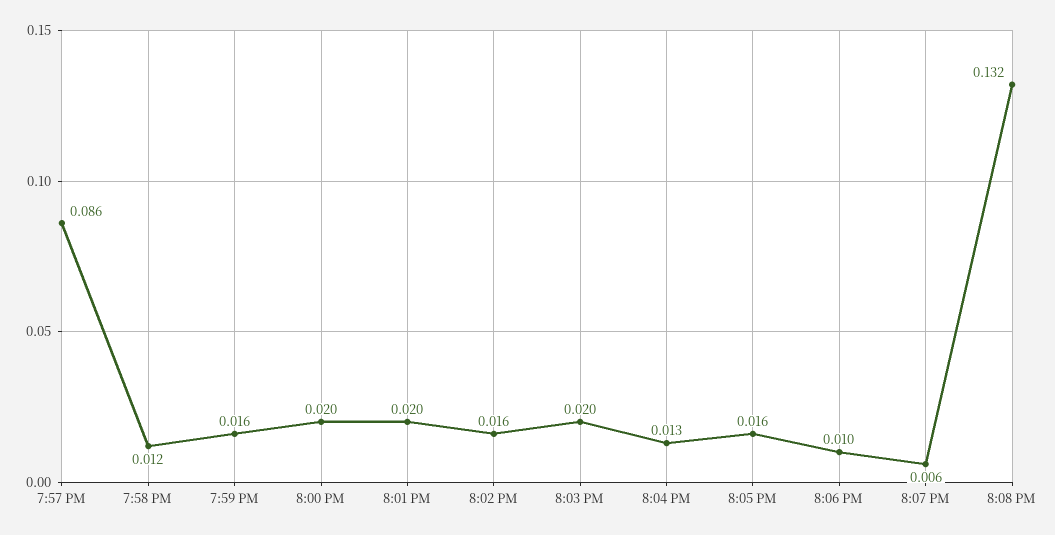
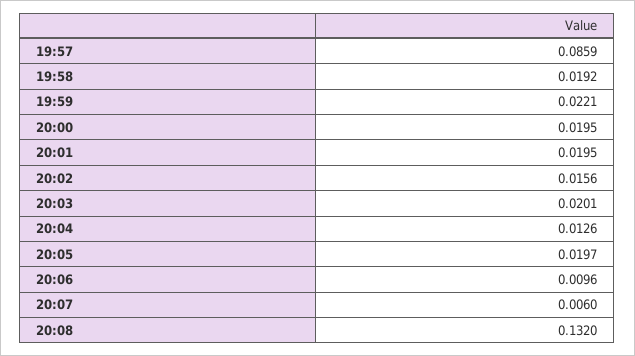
7:58 PM: 0.012 -> 0.0192
7:59 PM: 0.016 -> 0.0221
8:05 PM: 0.016 -> 0.0197

